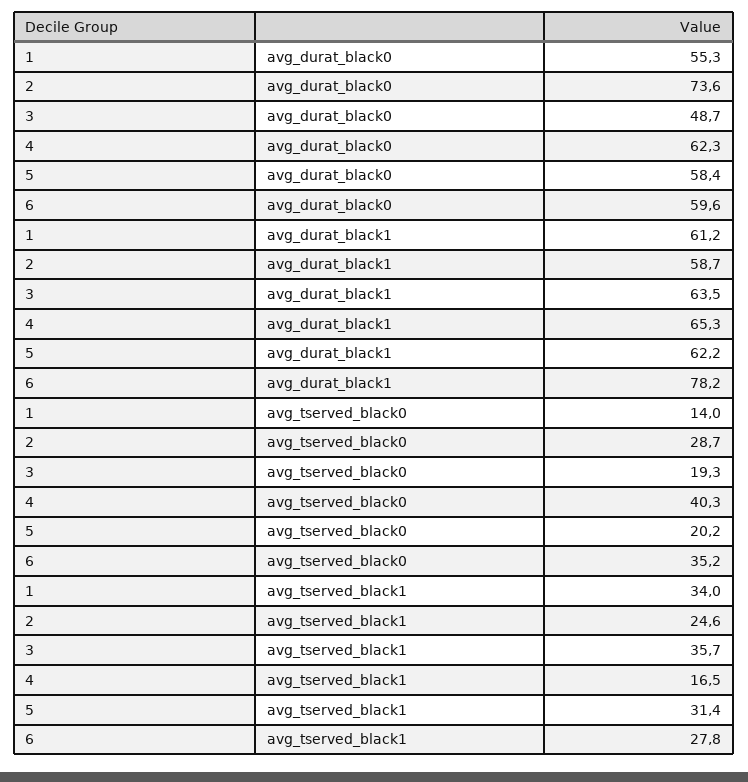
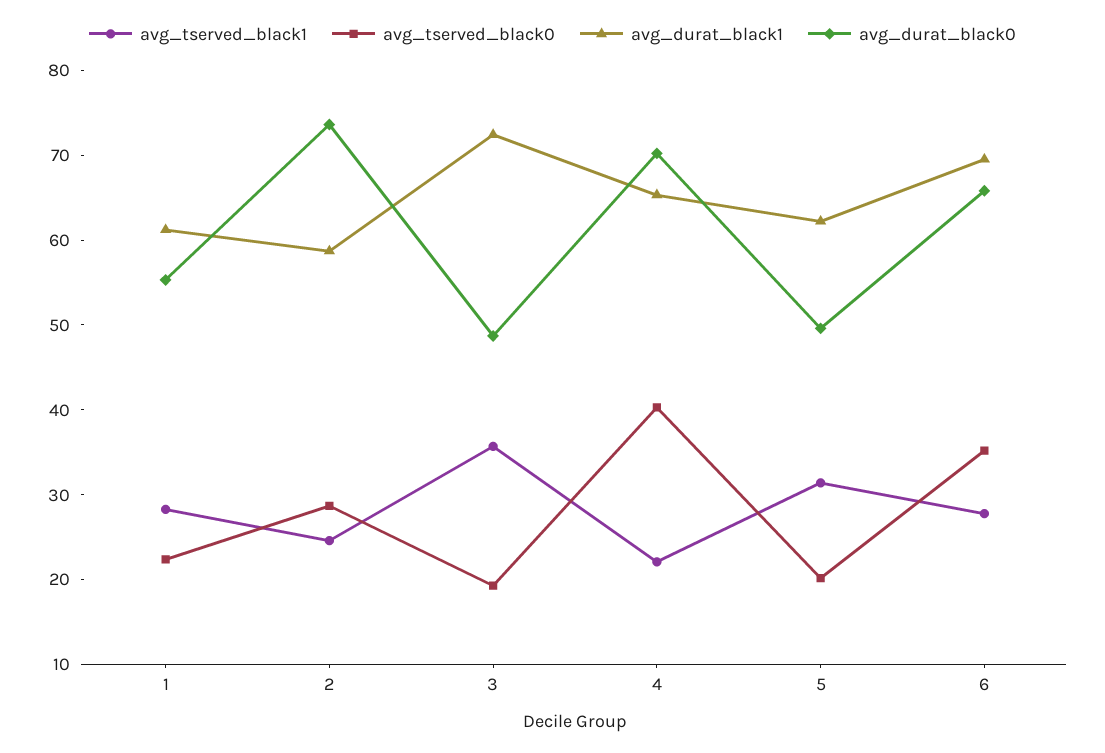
avg_durat_black0, 4: 62.3 -> 70
avg_durat_black0, 5: 58.4 -> 50
avg_durat_black0, 6: 59.6 -> 66
avg_durat_black1, 3: 63.5 -> 72
avg_durat_black1, 6: 78.2 -> 70
avg_tserved_black0, 1: 14 -> 22
avg_tserved_black1, 1: 34 -> 28
avg_tserved_black1, 4: 16.5 -> 22

